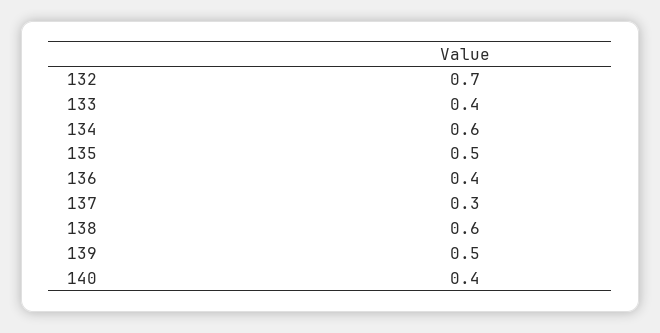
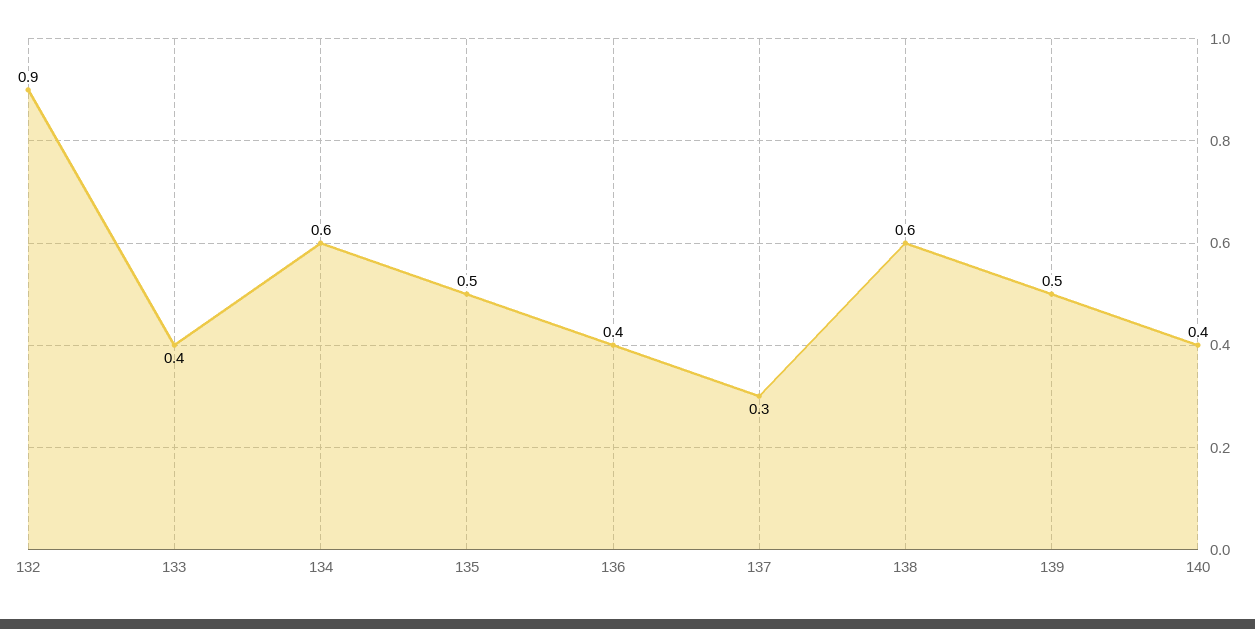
132: 0.7 -> 0.9

